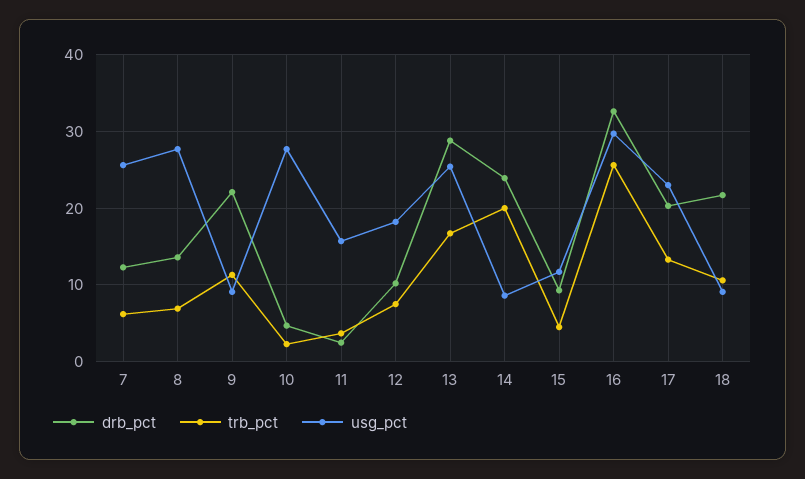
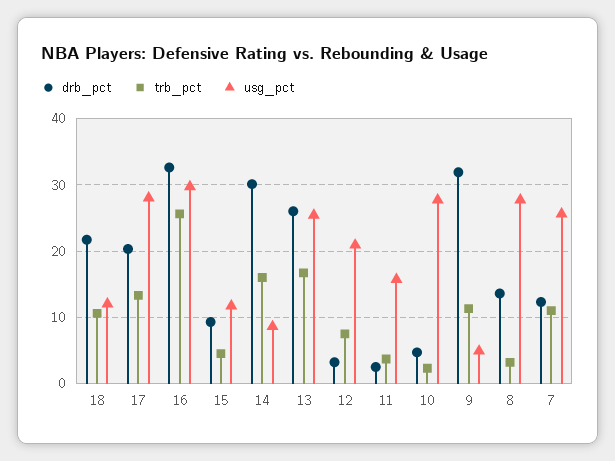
trb_pct, 7: 6 -> 11
trb_pct, 8: 7 -> 3
drb_pct, 9: 22 -> 32
usg_pct, 9: 9 -> 5
drb_pct, 12: 10 -> 3
usg_pct, 12: 18 -> 21
drb_pct, 13: 29 -> 26
drb_pct, 14: 24 -> 30
trb_pct, 14: 20 -> 16
usg_pct, 17: 23 -> 28
usg_pct, 18: 9 -> 12

